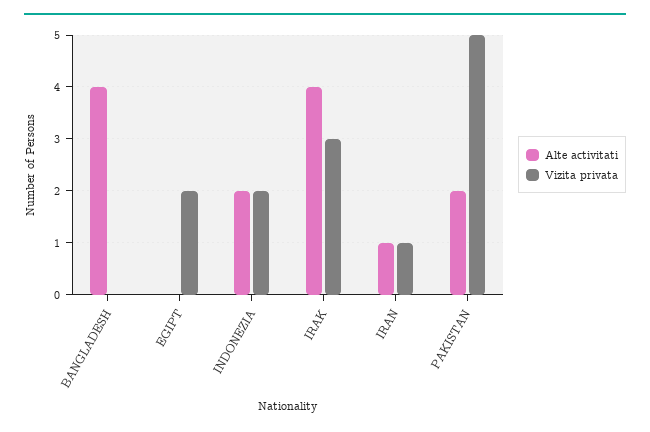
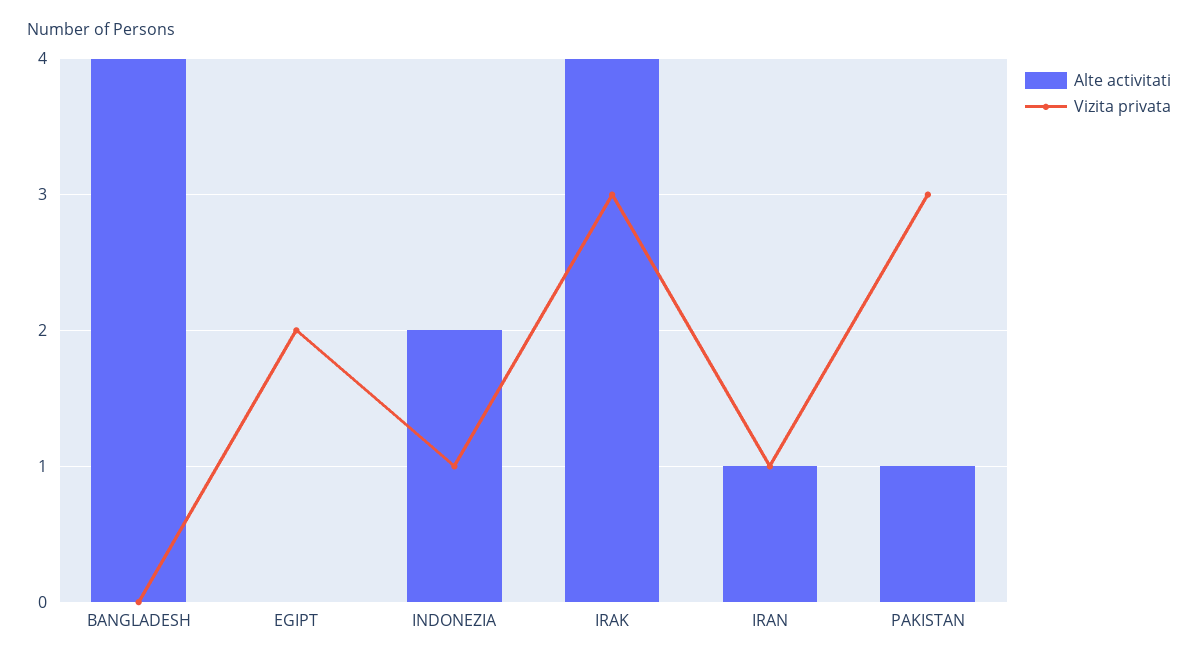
Vizita privata, INDONEZIA: 2 -> 1
Alte activitati, PAKISTAN: 2 -> 1
Vizita privata, PAKISTAN: 5 -> 3

